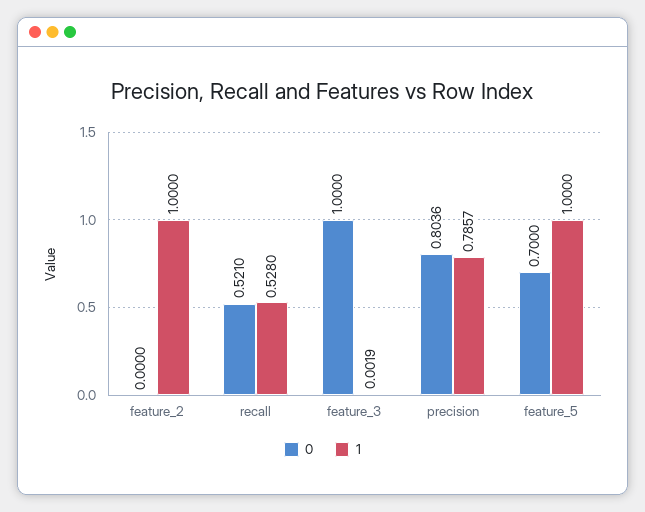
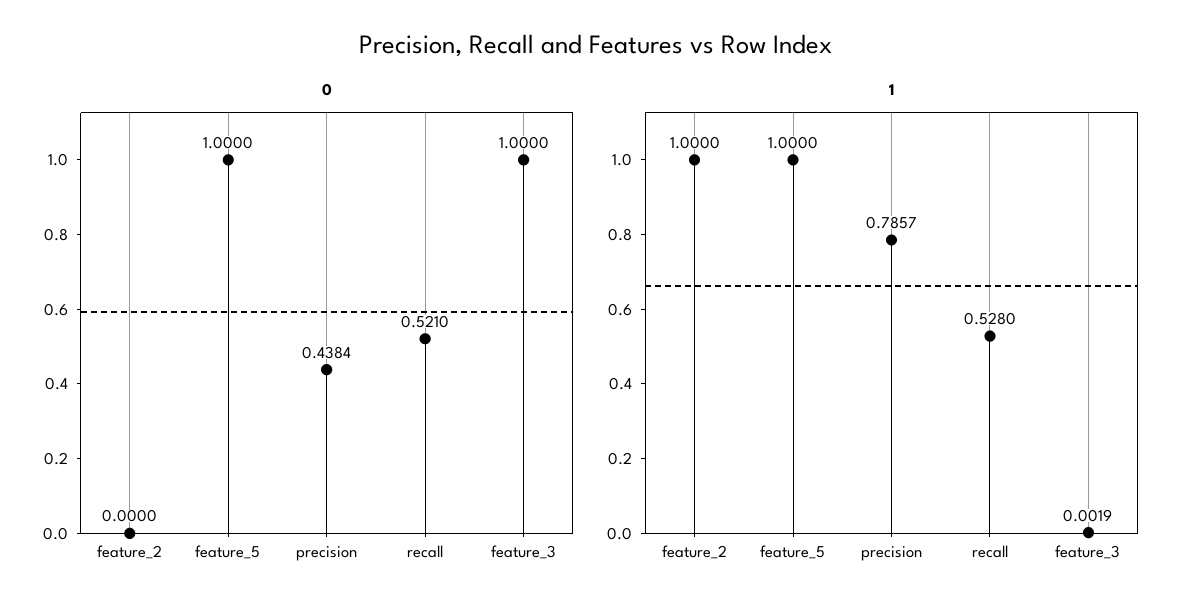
0, precision: 0.8036 -> 0.4384
0, feature_5: 0.7 -> 1

